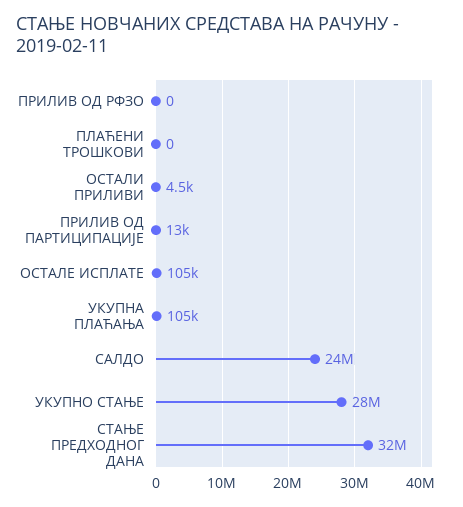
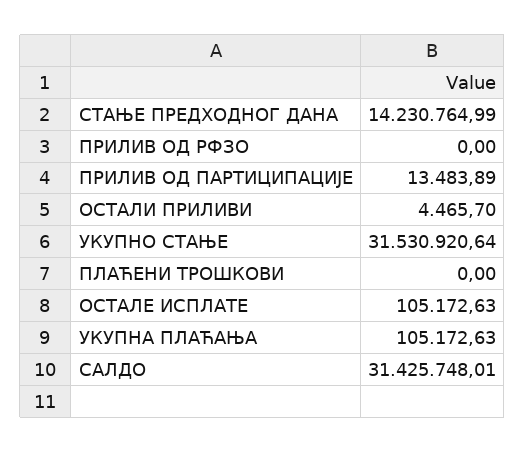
САЛДО: 24000000 -> 31425748.01
УКУПНО СТАЊЕ: 28000000 -> 31530920.64
СТАЊЕ ПРЕДХОДНОГ ДАНА: 32000000 -> 14230764.99

